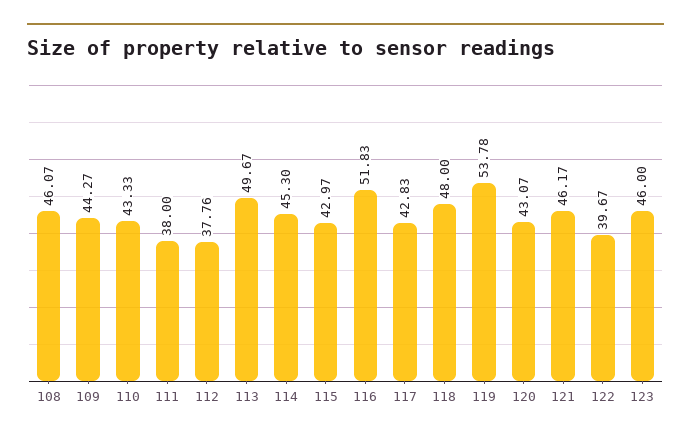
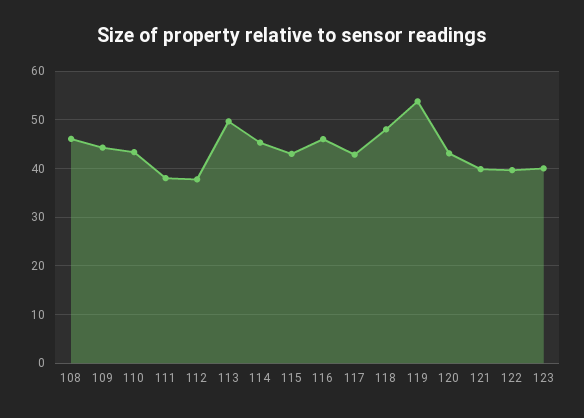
116: 51.83 -> 46
121: 46.17 -> 40
123: 46 -> 40

